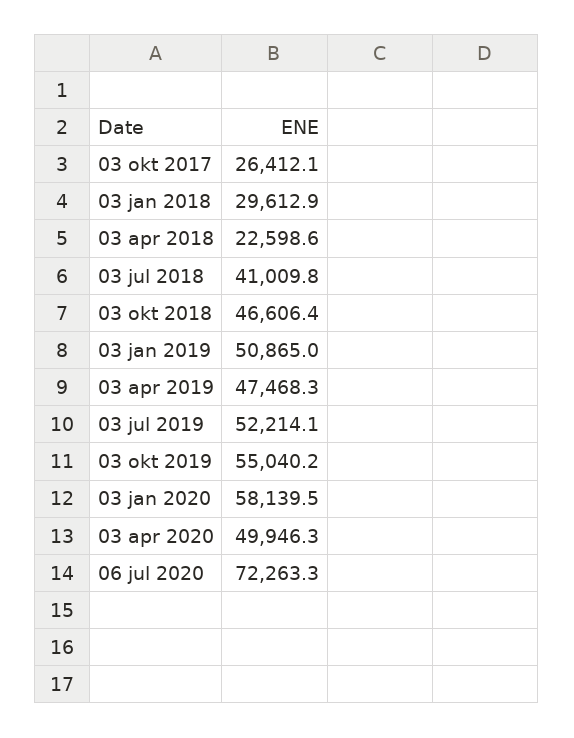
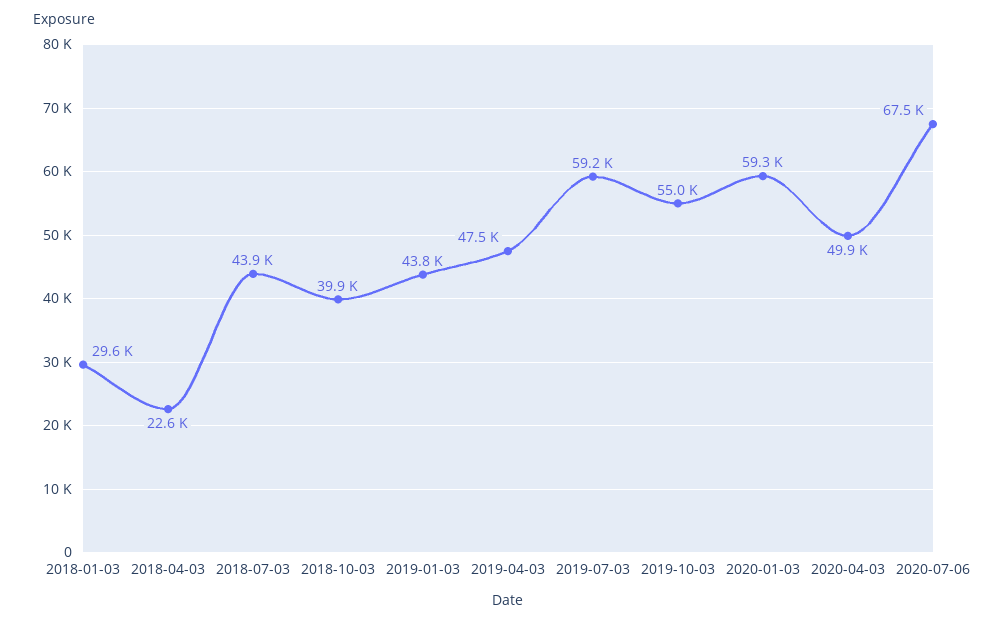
03 okt 2017: 26412.1 -> none
03 jul 2018: 41009.8 -> 43900
03 okt 2018: 46606.4 -> 39900
03 jan 2019: 50865 -> 43800
03 jul 2019: 52214.1 -> 59200
03 jan 2020: 58139.5 -> 59300
06 jul 2020: 72263.3 -> 67500

